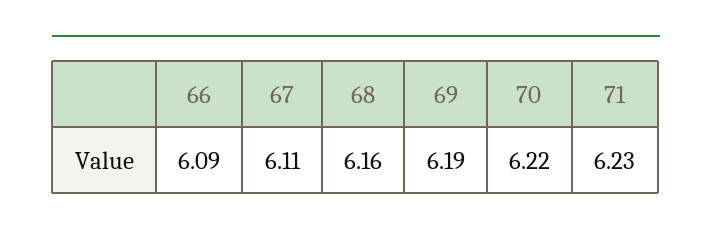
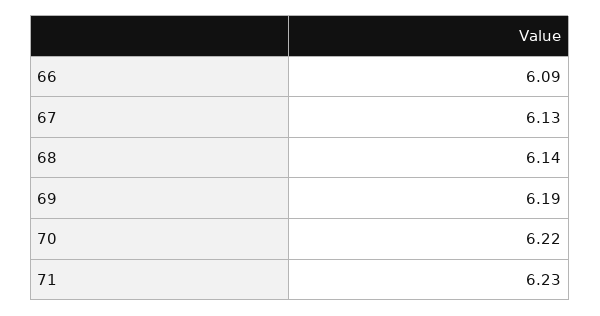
67: 6.11 -> 6.13
68: 6.16 -> 6.14

